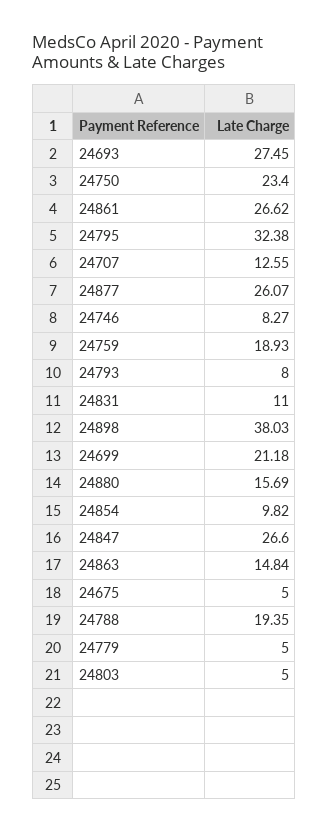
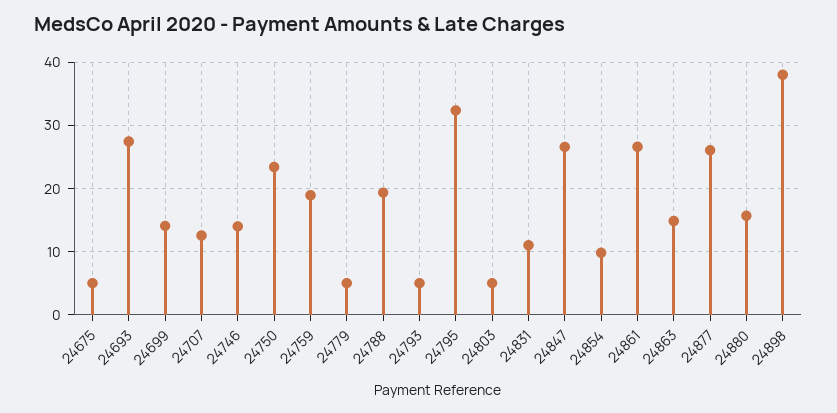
24746: 8.27 -> 14
24793: 8 -> 5
24699: 21.18 -> 14

